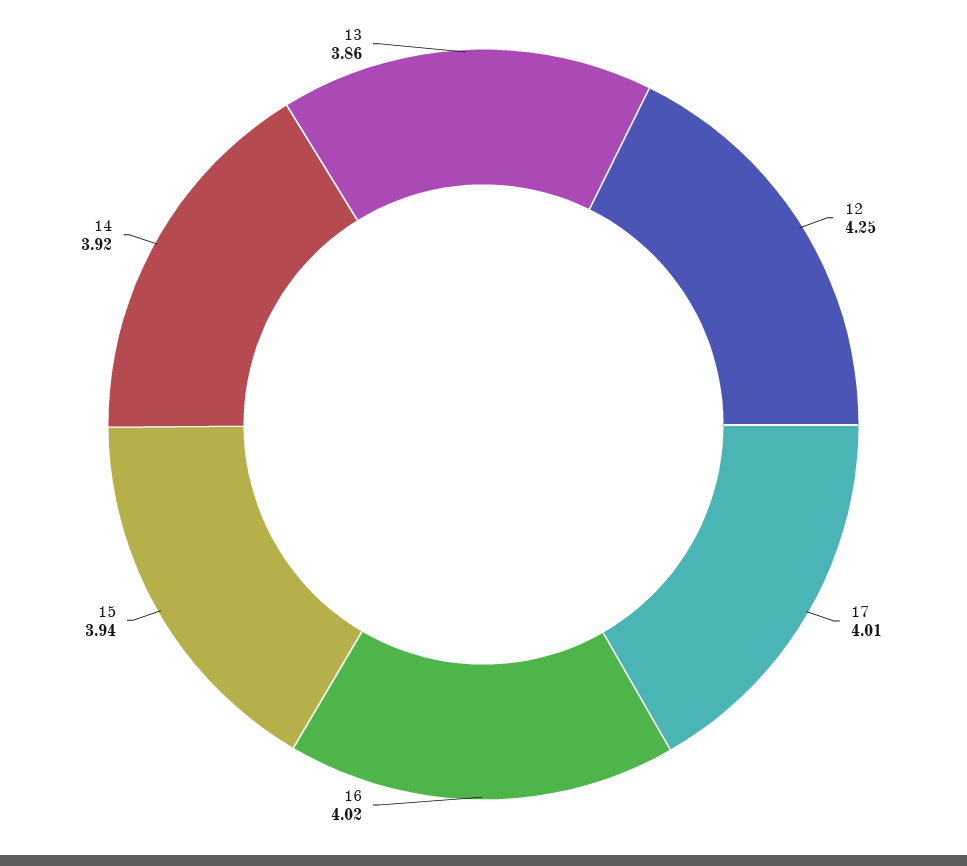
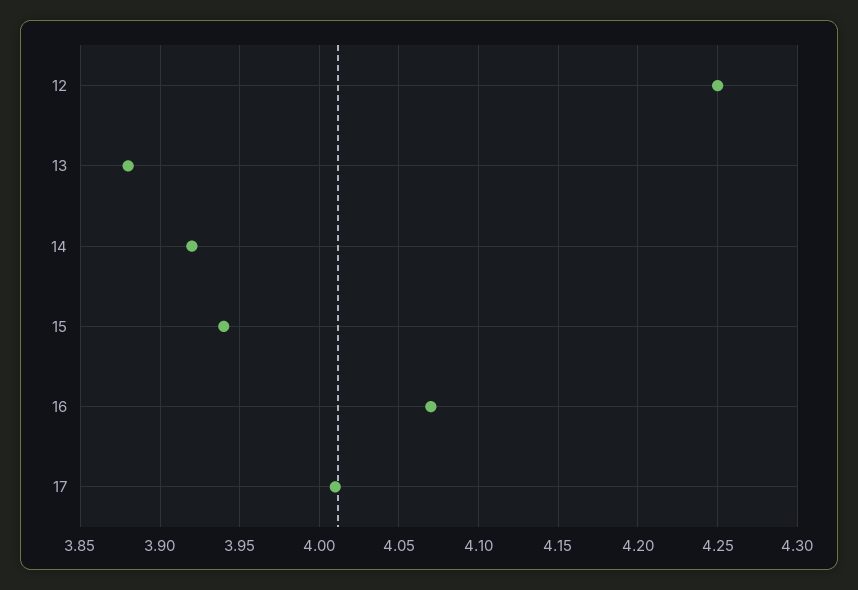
16: 4.02 -> 4.07
13: 3.86 -> 3.88

